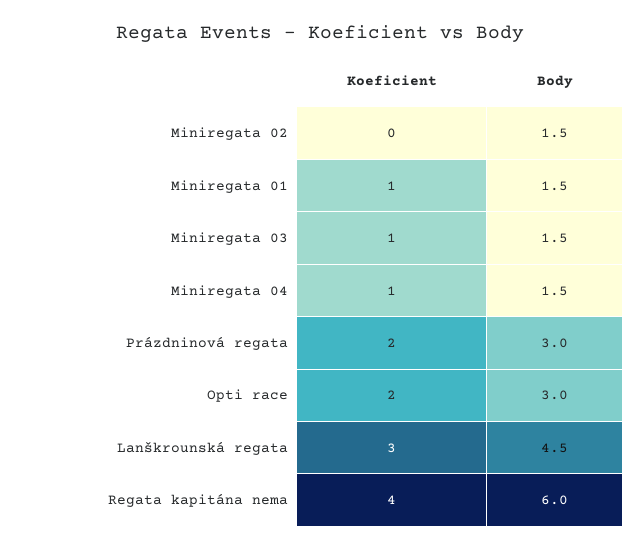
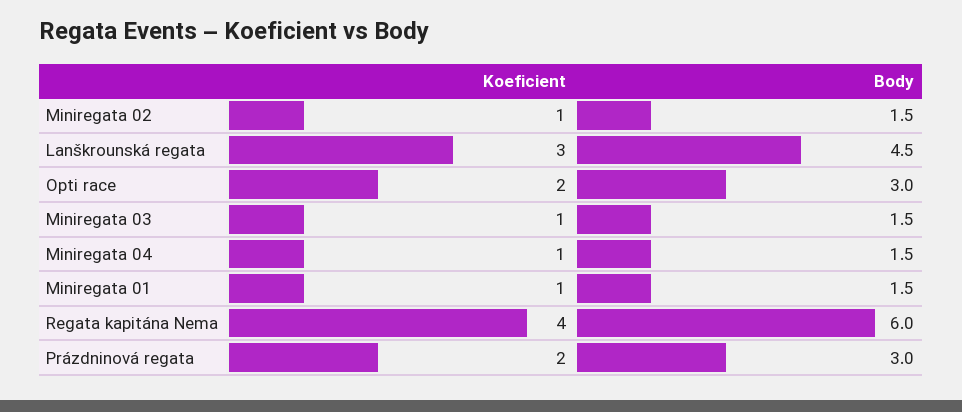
Koeficient, Miniregata 02: 0 -> 1

